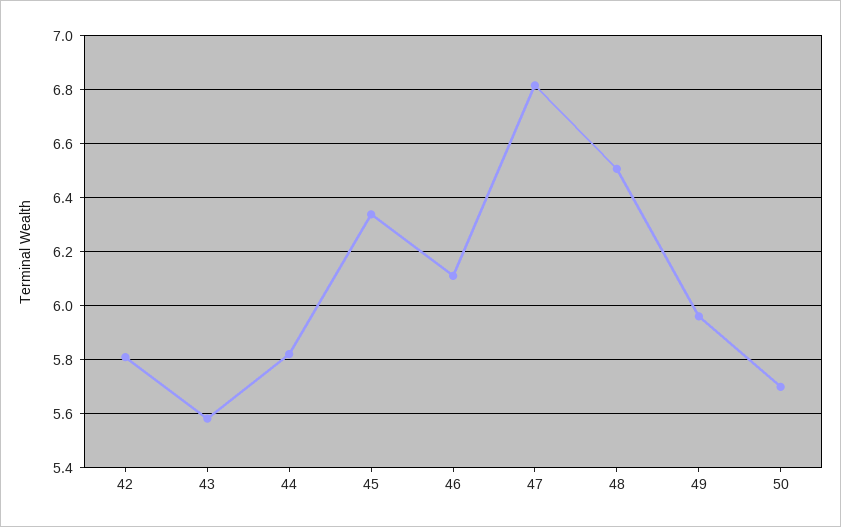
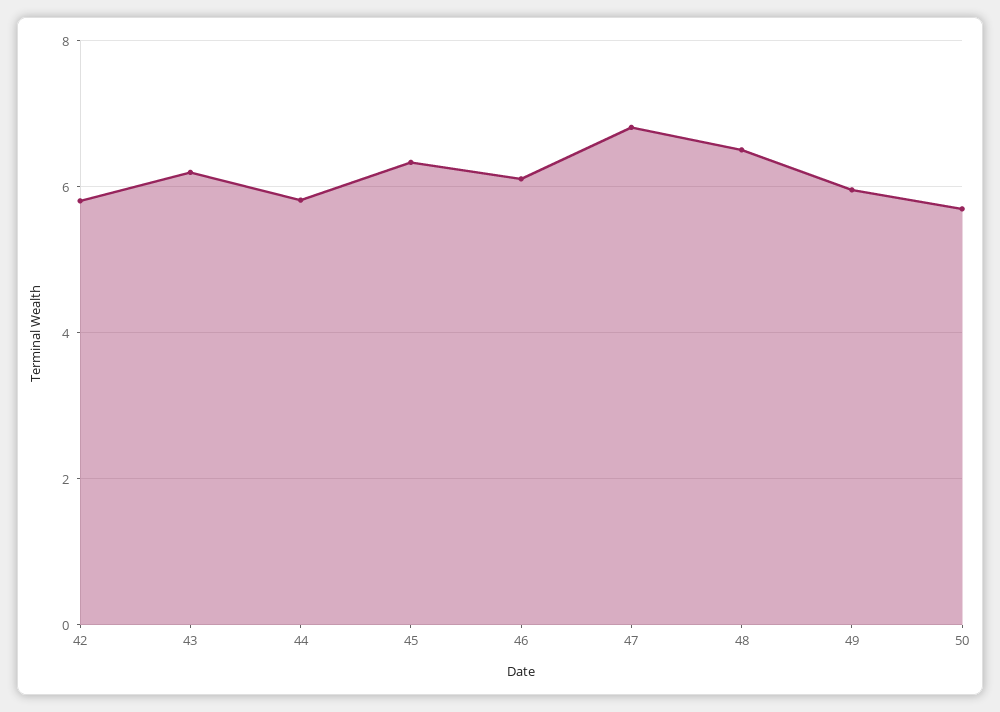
43: 5.575 -> 6.2

